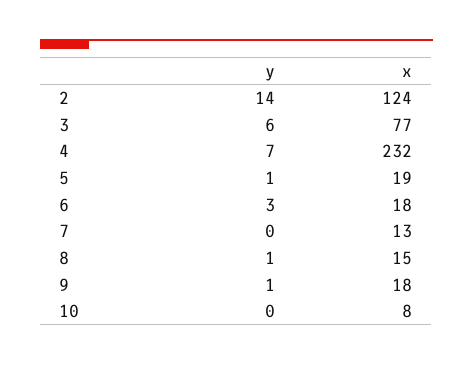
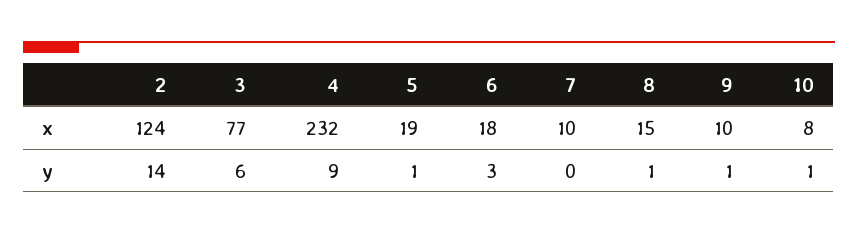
y, 4: 7 -> 9
x, 7: 13 -> 10
x, 9: 18 -> 10
y, 10: 0 -> 1

